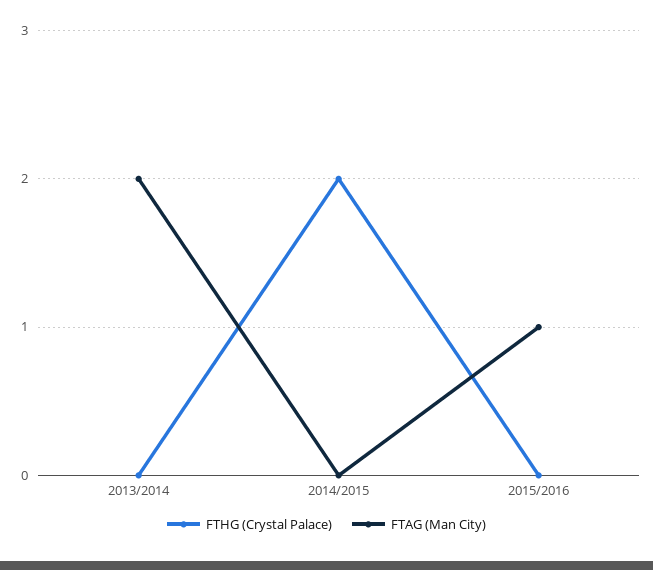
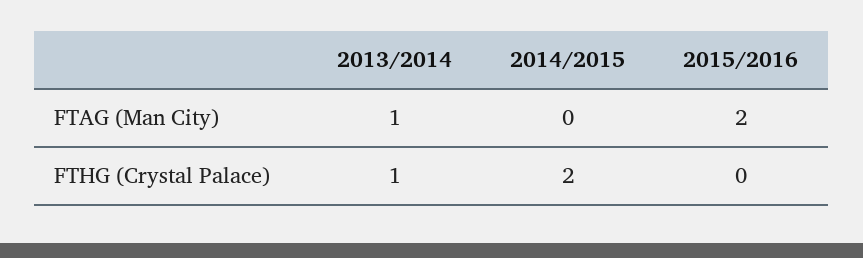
FTHG (Crystal Palace), 2013/2014: 0 -> 1
FTAG (Man City), 2013/2014: 2 -> 1
FTAG (Man City), 2015/2016: 1 -> 2

